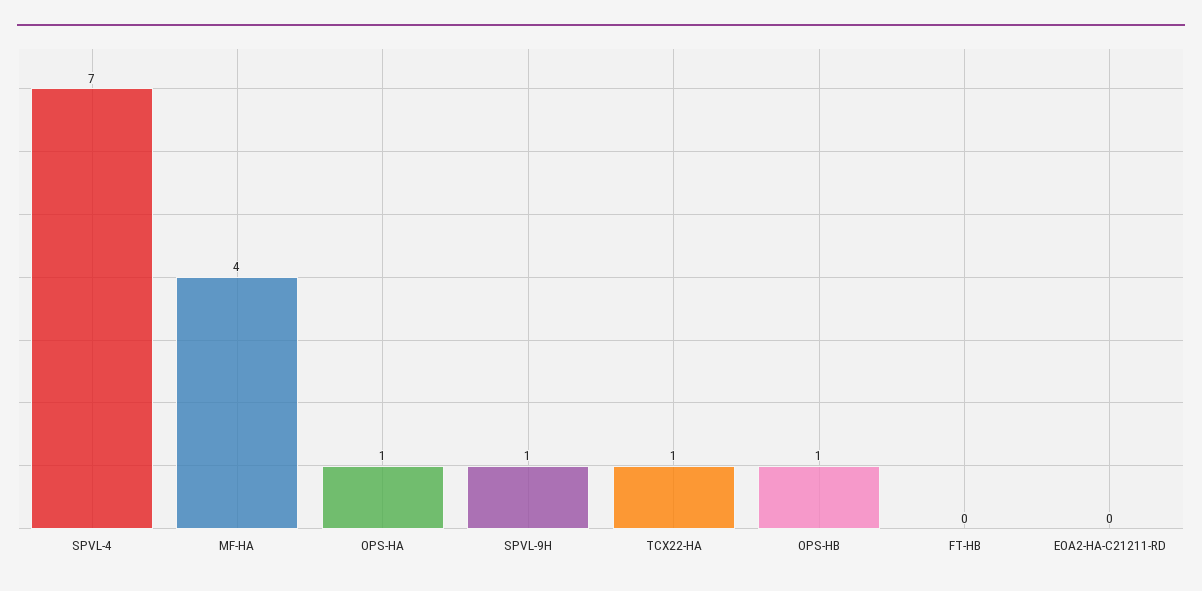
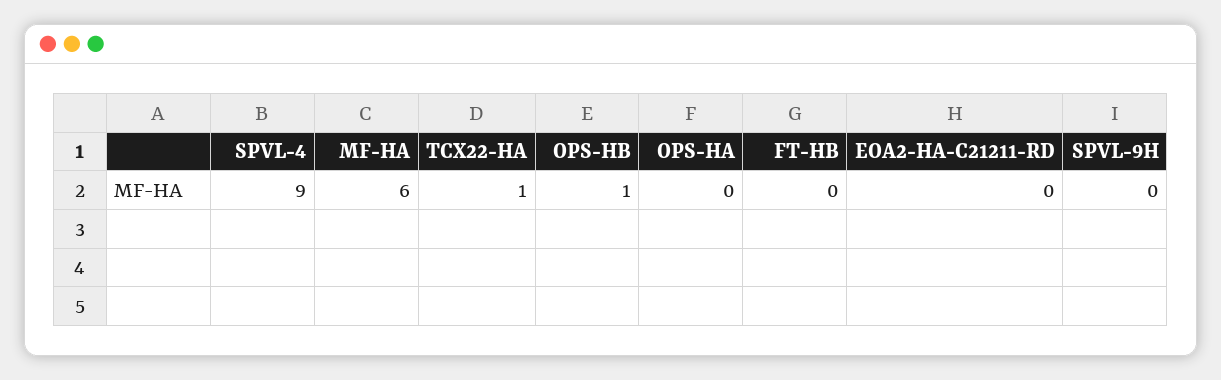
SPVL-4: 7 -> 9
MF-HA: 4 -> 6
OPS-HA: 1 -> 0
SPVL-9H: 1 -> 0

